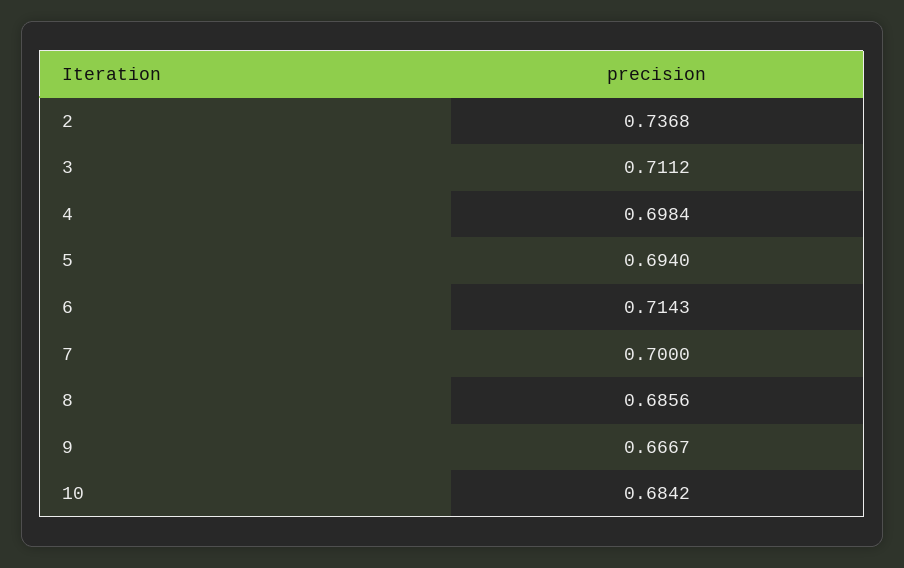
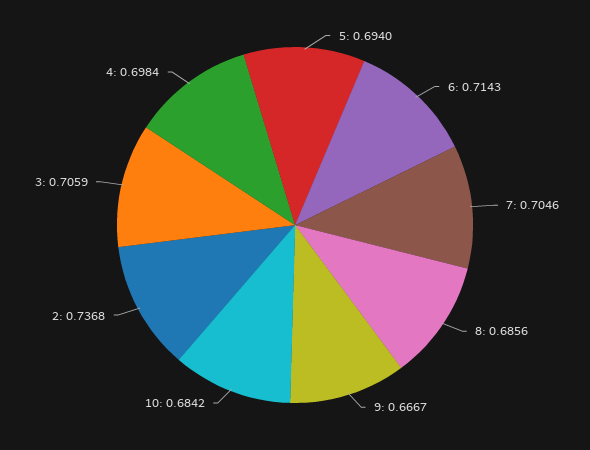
3: 0.7112 -> 0.7059
7: 0.7 -> 0.7046

